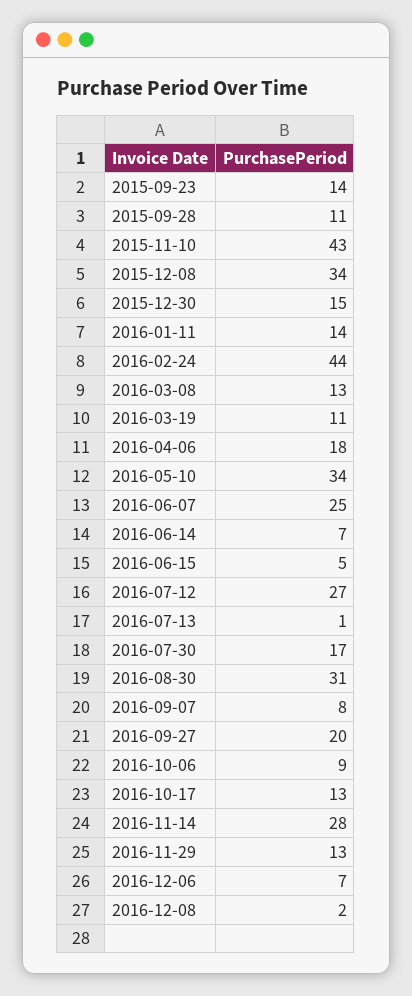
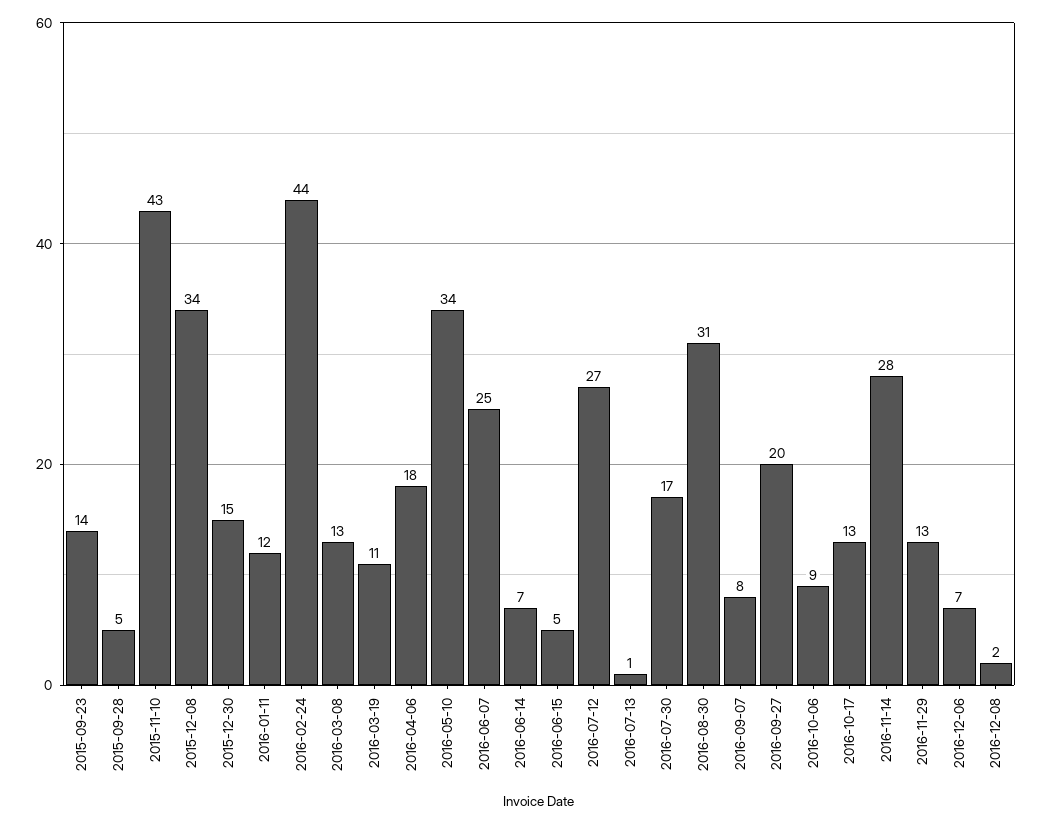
2015-09-28: 11 -> 5
2016-01-11: 14 -> 12

